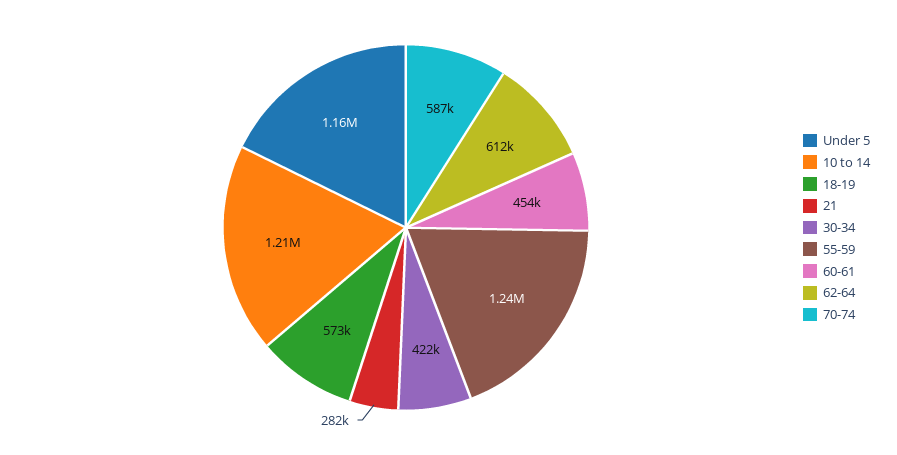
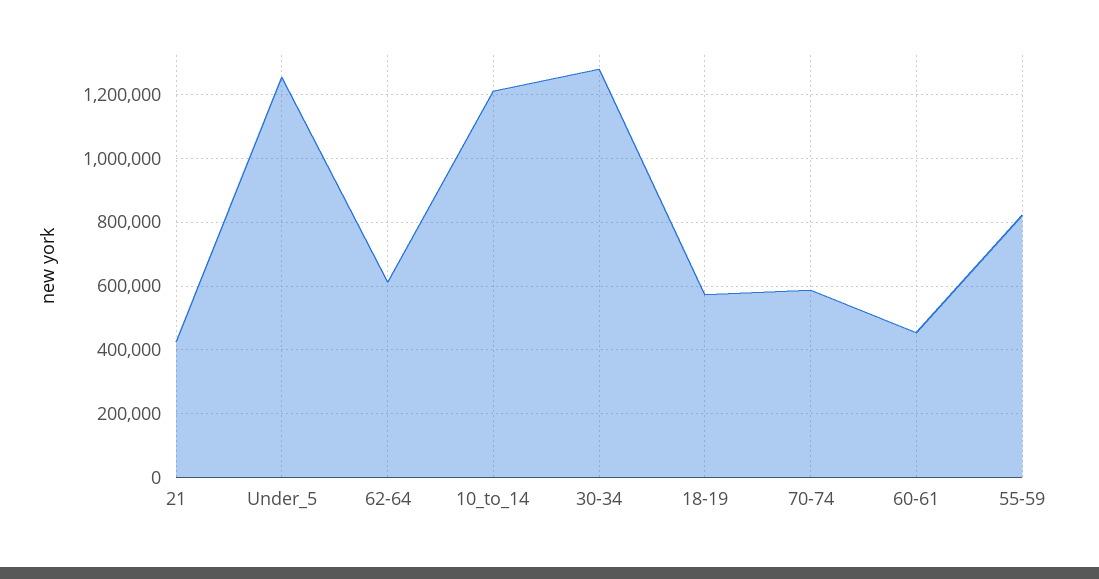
Under 5: 1160000 -> 1260000
21: 282000 -> 420000
30-34: 422000 -> 1280000
55-59: 1240000 -> 820000

